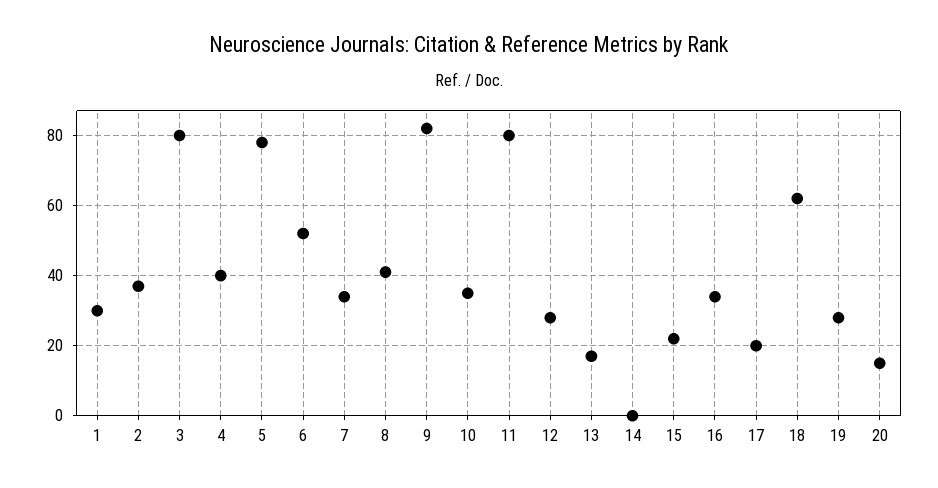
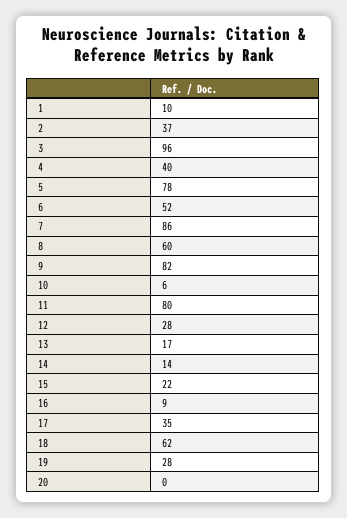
1: 30 -> 10
3: 80 -> 96
7: 35 -> 86
8: 40 -> 60
10: 35 -> 6
14: 0 -> 14
16: 35 -> 9
17: 20 -> 35
20: 15 -> 0

